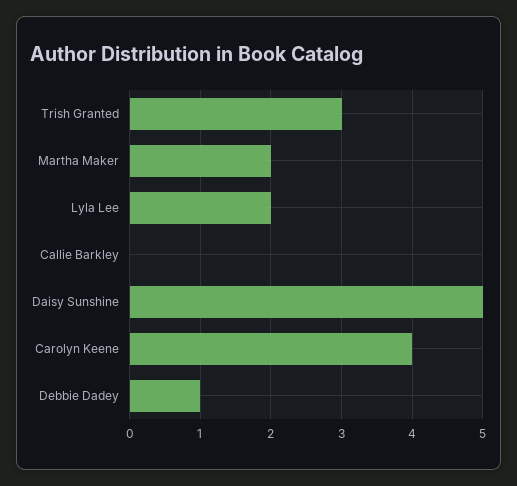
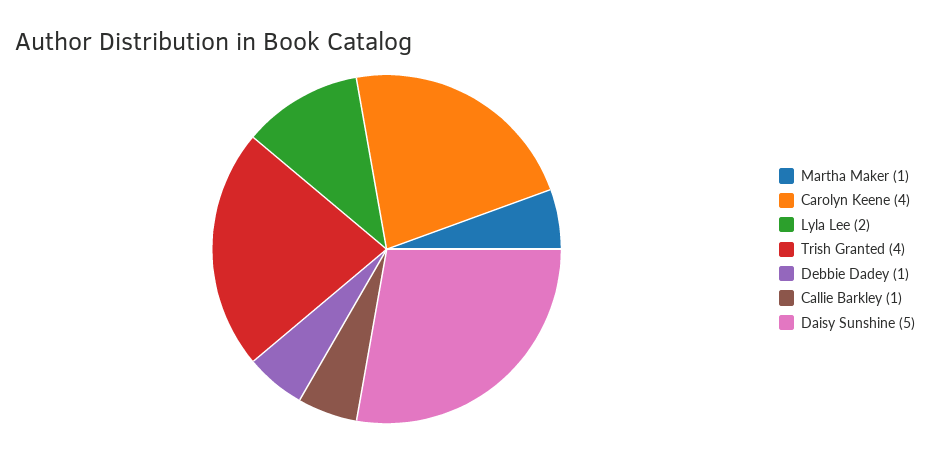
Trish Granted: 3 -> 4
Martha Maker: 2 -> 1
Callie Barkley: 0 -> 1

